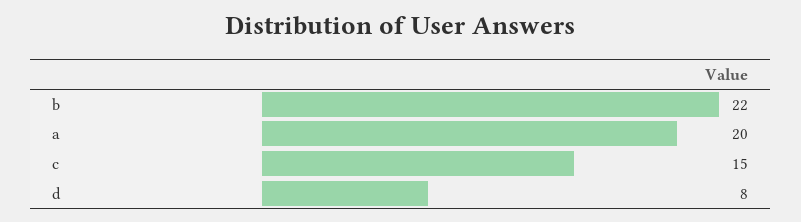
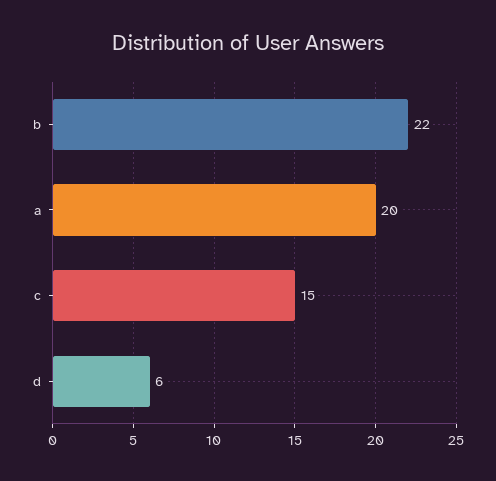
d: 8 -> 6

